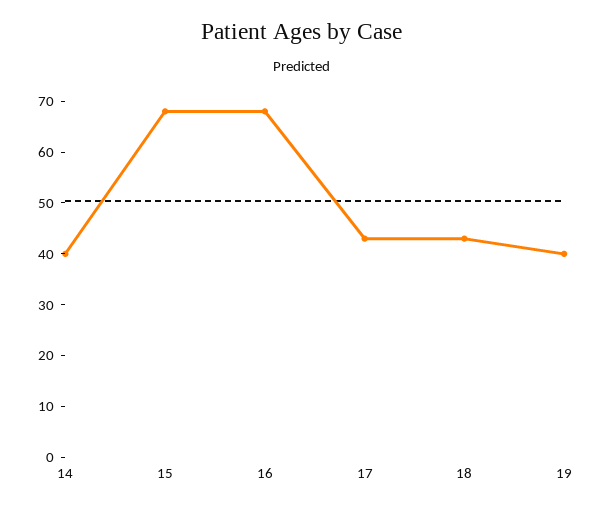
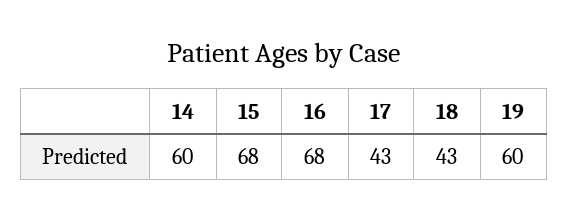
14: 40 -> 60
19: 40 -> 60

